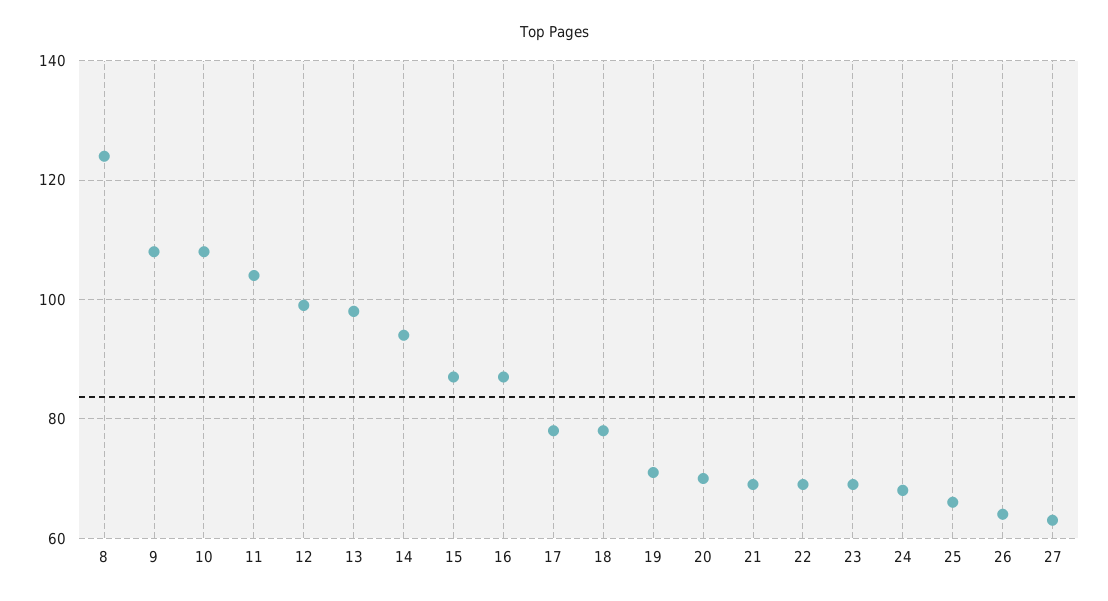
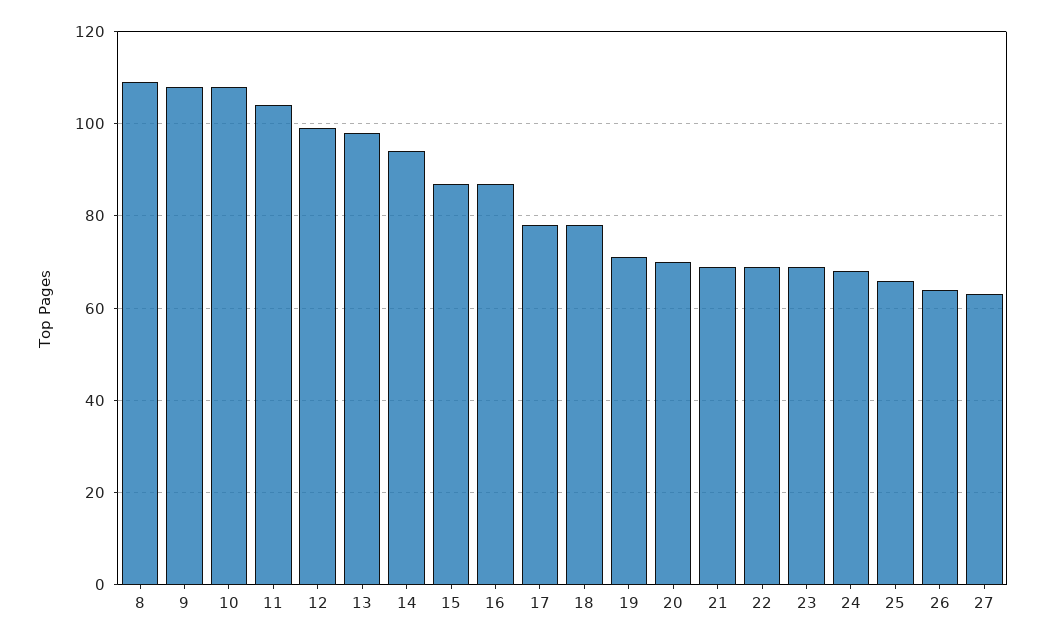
8: 125 -> 110

